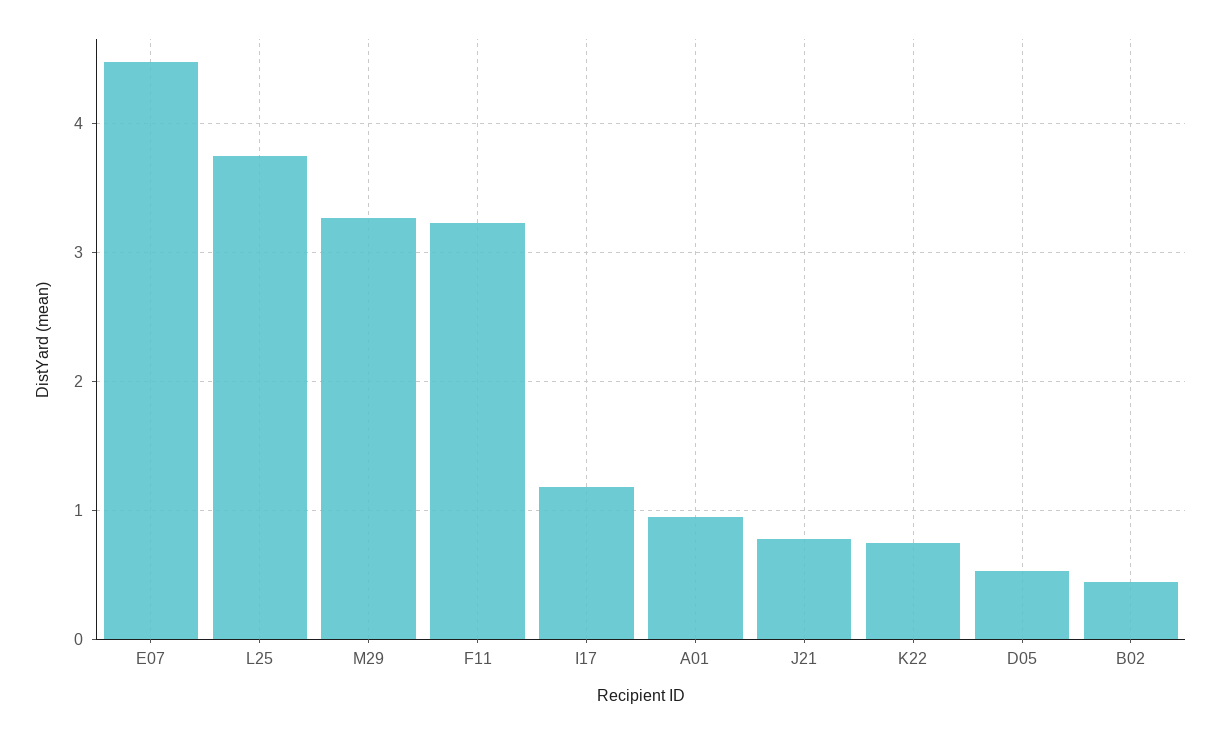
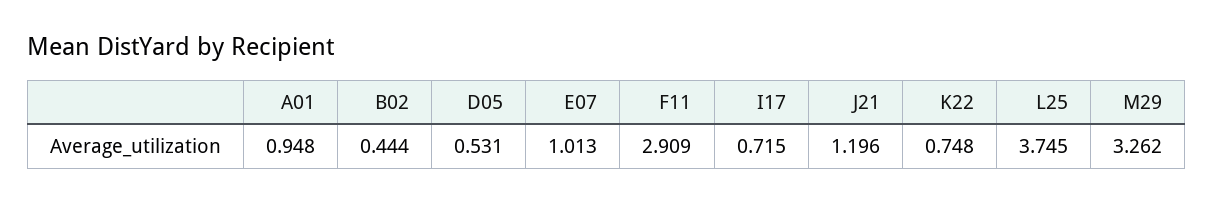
E07: 4.5 -> 1.013
F11: 3.2 -> 2.909
I17: 1.2 -> 0.715
J21: 0.8 -> 1.196

